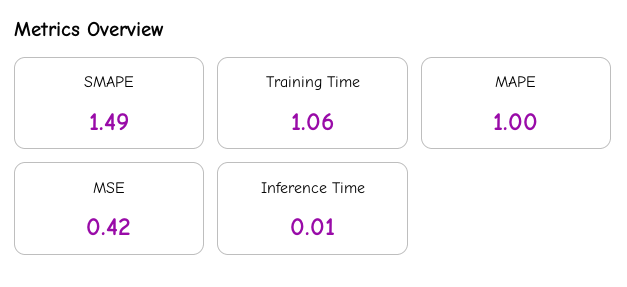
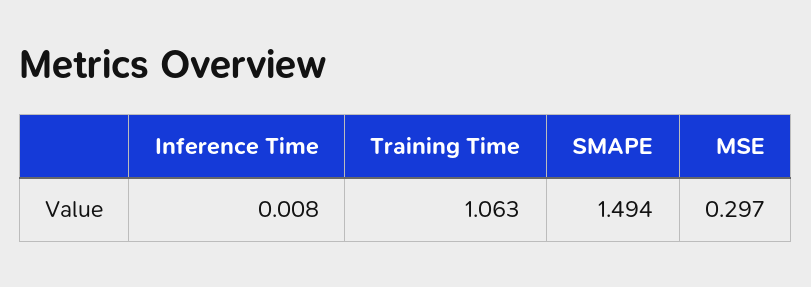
MAPE: 1 -> none
MSE: 0.42 -> 0.297

